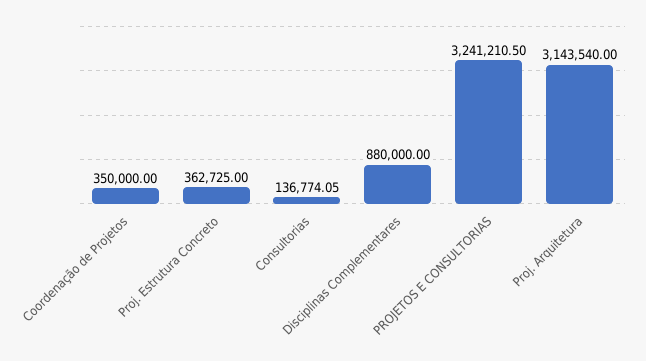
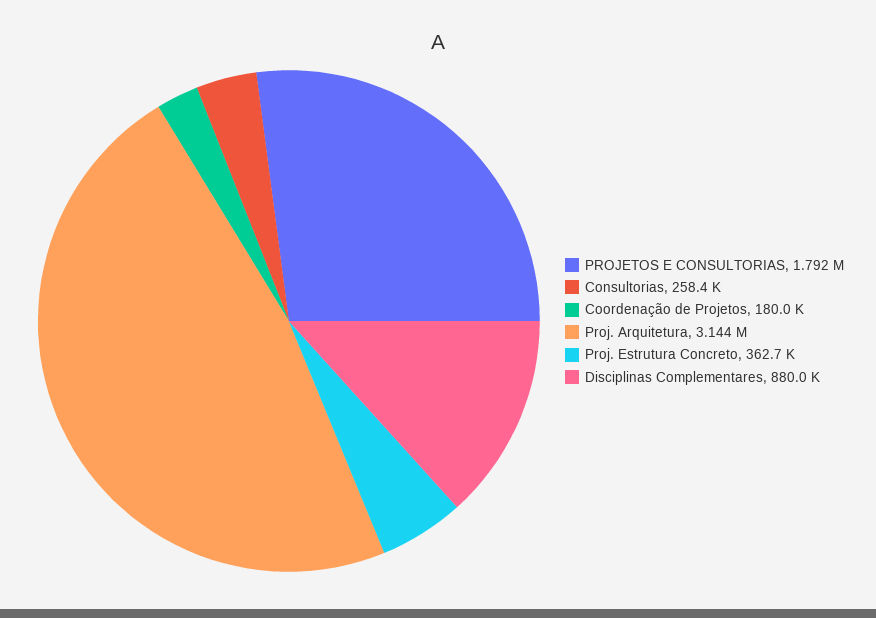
Coordenação de Projetos: 350000 -> 180000
Consultorias: 136774.05 -> 258400
PROJETOS E CONSULTORIAS: 3241210.5 -> 1792000

